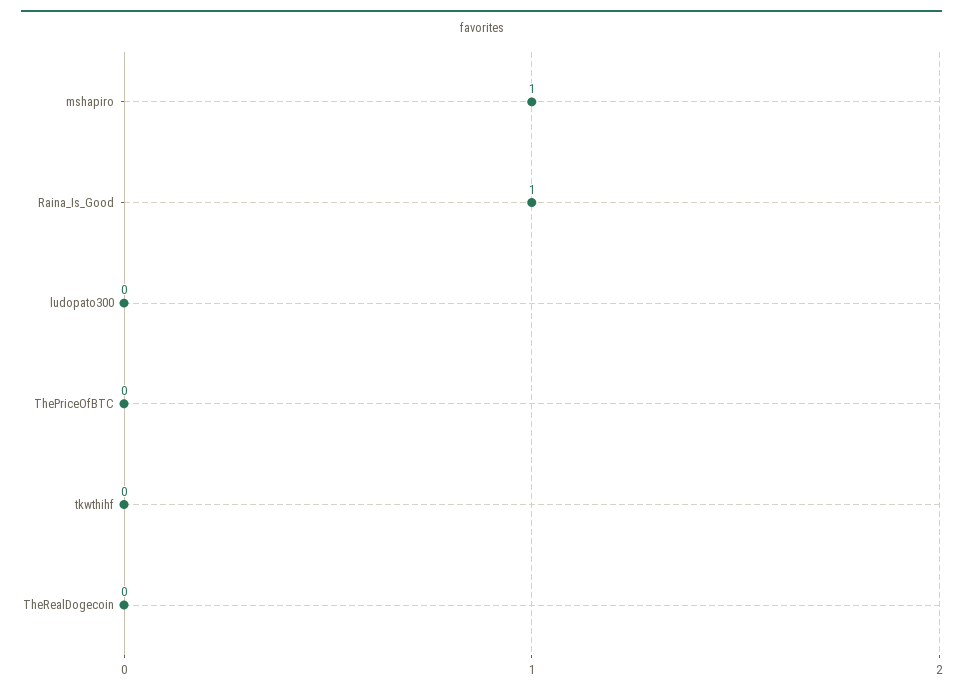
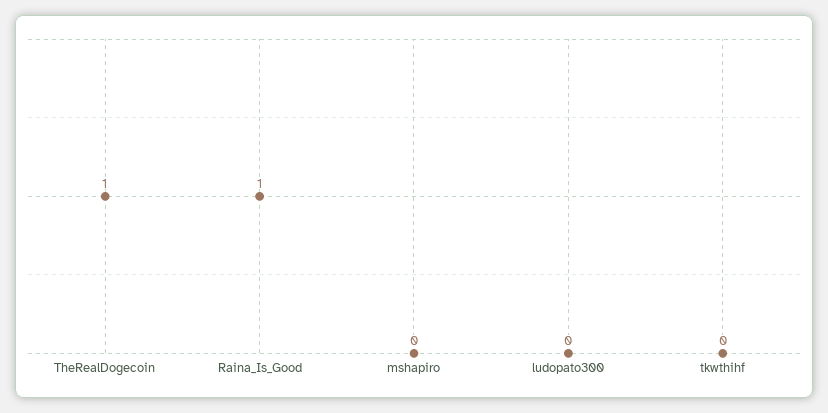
mshapiro: 1 -> 0
ThePriceOfBTC: 0 -> none
TheRealDogecoin: 0 -> 1

